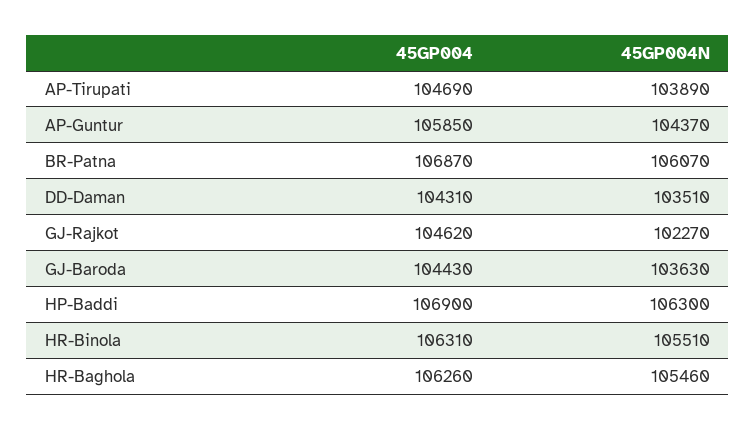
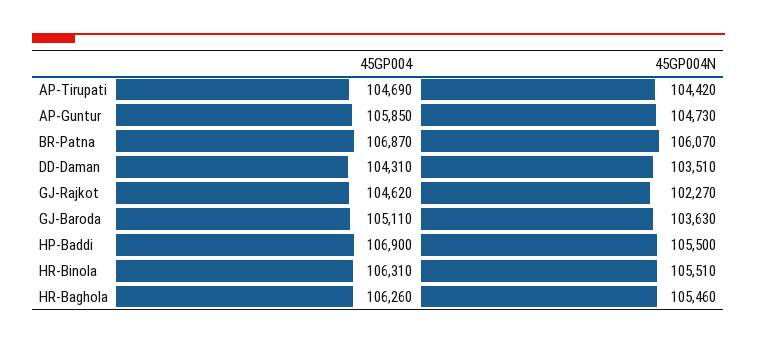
45GP004N, AP-Tirupati: 103890 -> 104420
45GP004N, AP-Guntur: 104370 -> 104730
45GP004, GJ-Baroda: 104430 -> 105110
45GP004N, HP-Baddi: 106300 -> 105500

